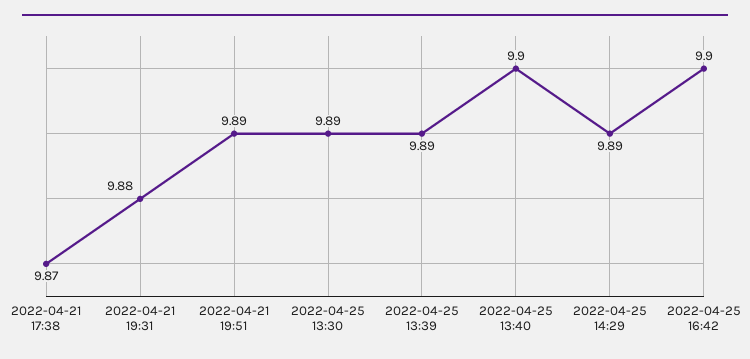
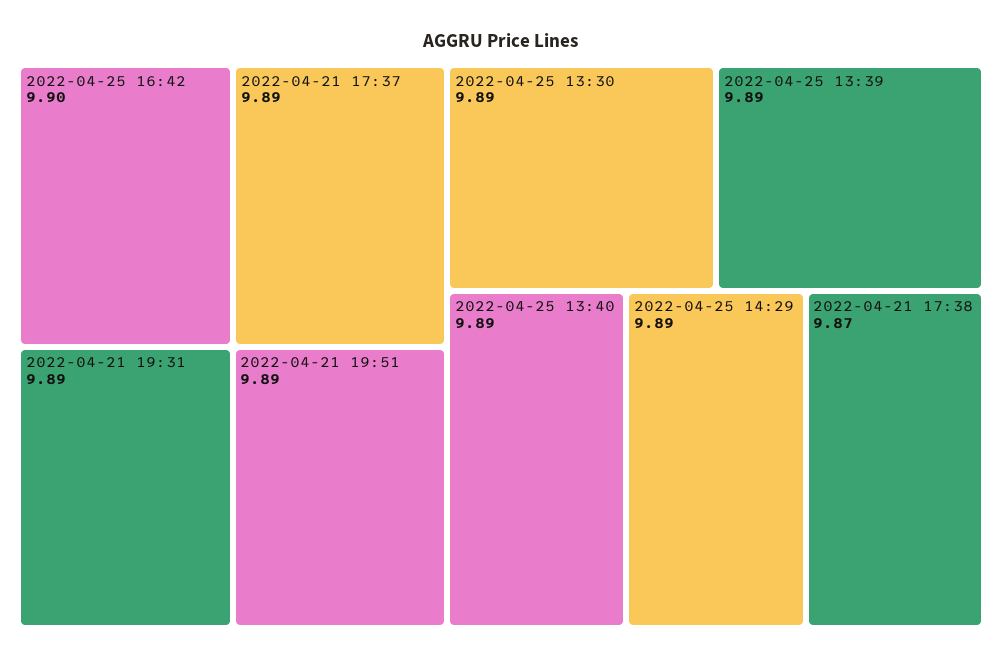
2022-04-21 19:31: 9.88 -> 9.89
2022-04-25 13:40: 9.9 -> 9.89
2022-04-21 17:37: none -> 9.89

